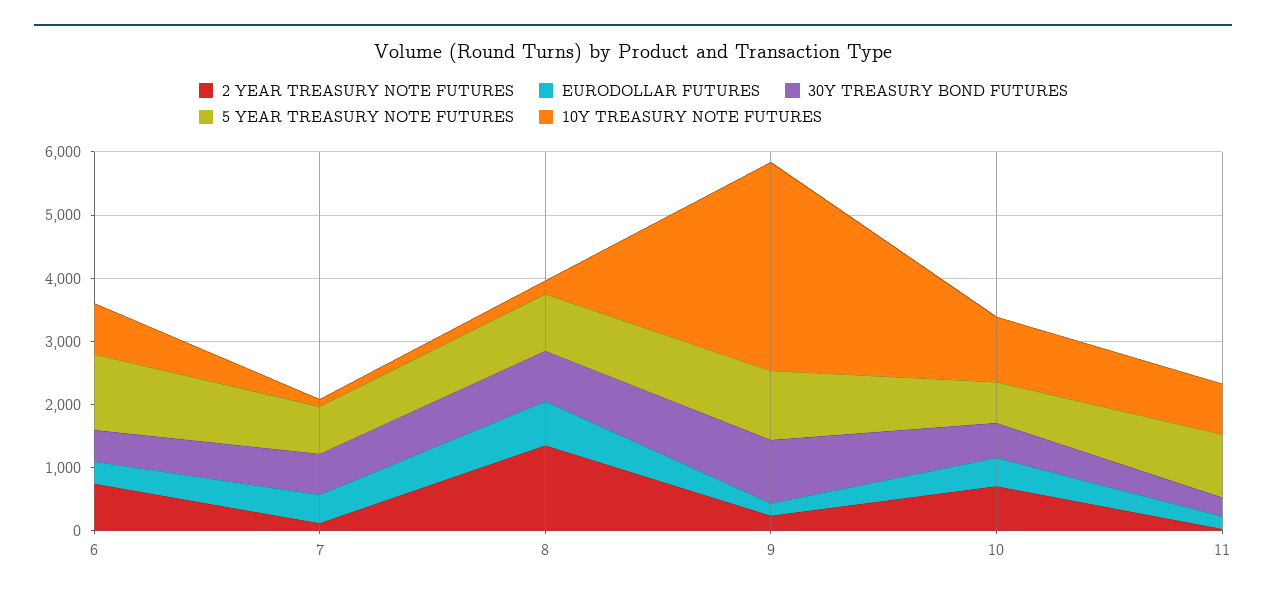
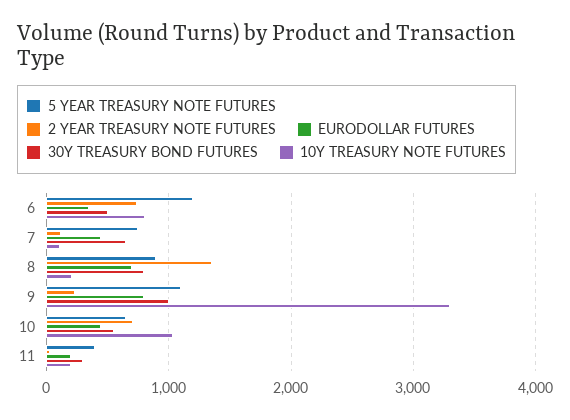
EURODOLLAR FUTURES, 9: 200 -> 800
5 YEAR TREASURY NOTE FUTURES, 11: 1000 -> 400
10Y TREASURY NOTE FUTURES, 11: 800 -> 200

